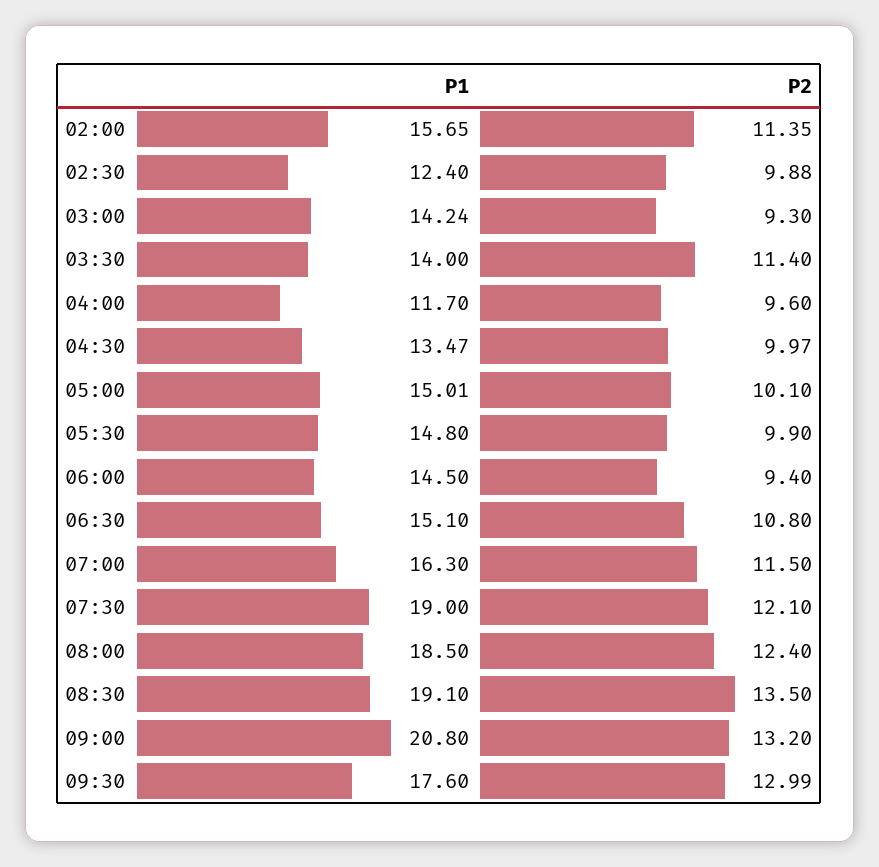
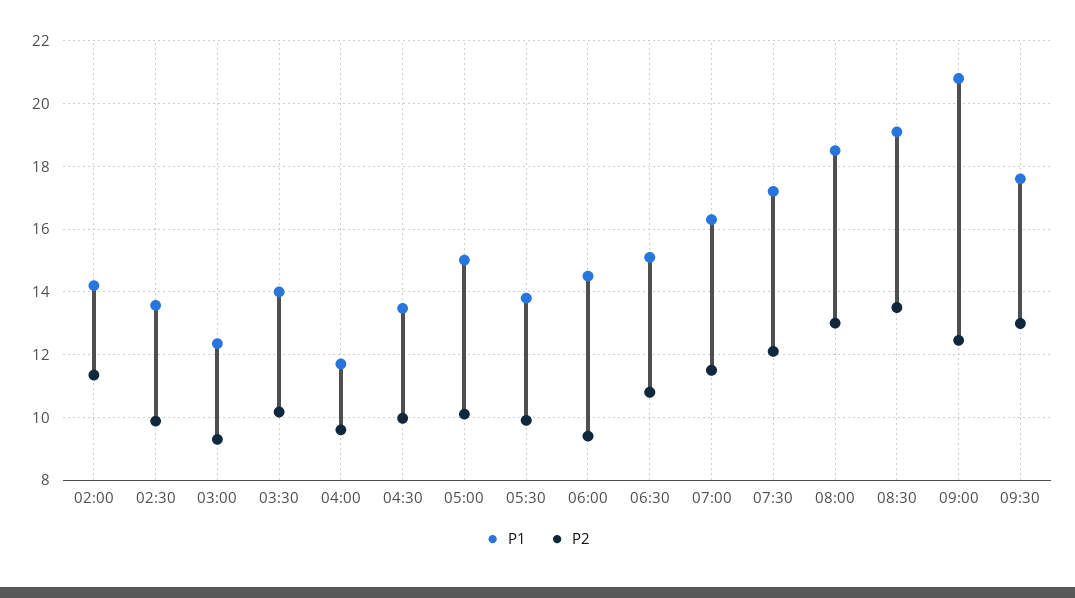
P1, 02:00: 15.65 -> 14.2
P1, 02:30: 12.4 -> 13.6
P1, 03:00: 14.24 -> 12.4
P2, 03:30: 11.4 -> 10.2
P1, 05:30: 14.8 -> 13.8
P1, 07:30: 19 -> 17.2
P2, 08:00: 12.4 -> 13
P2, 09:00: 13.2 -> 12.4

